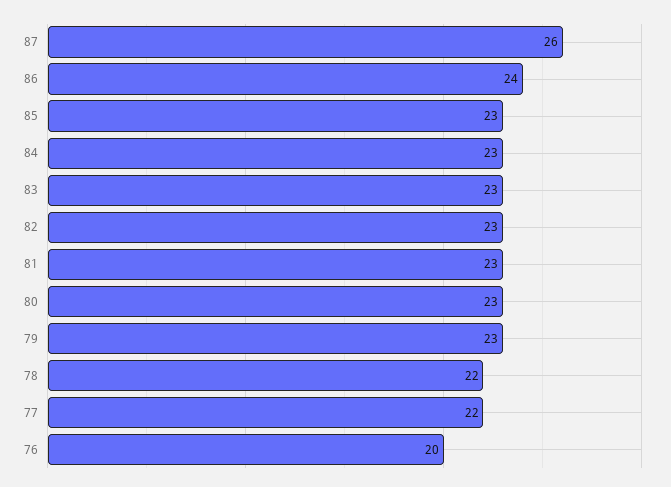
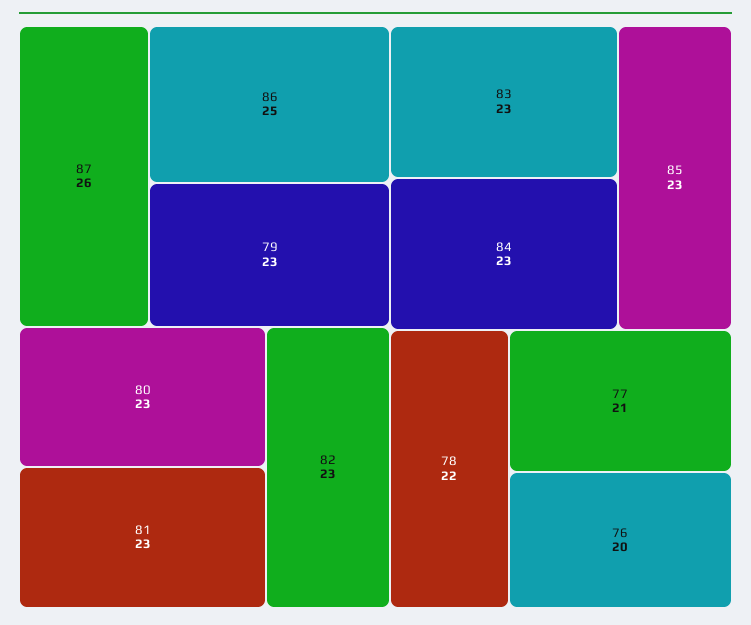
86: 24 -> 25
77: 22 -> 21

